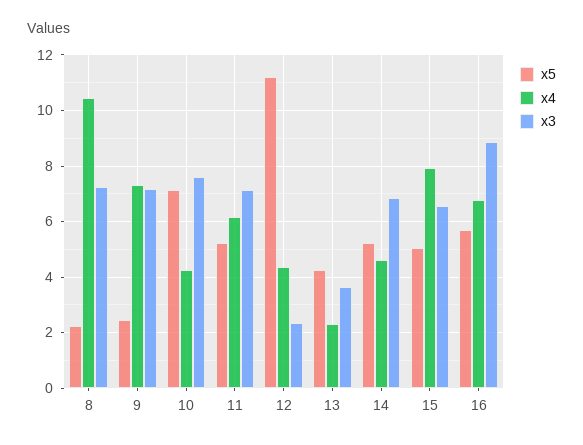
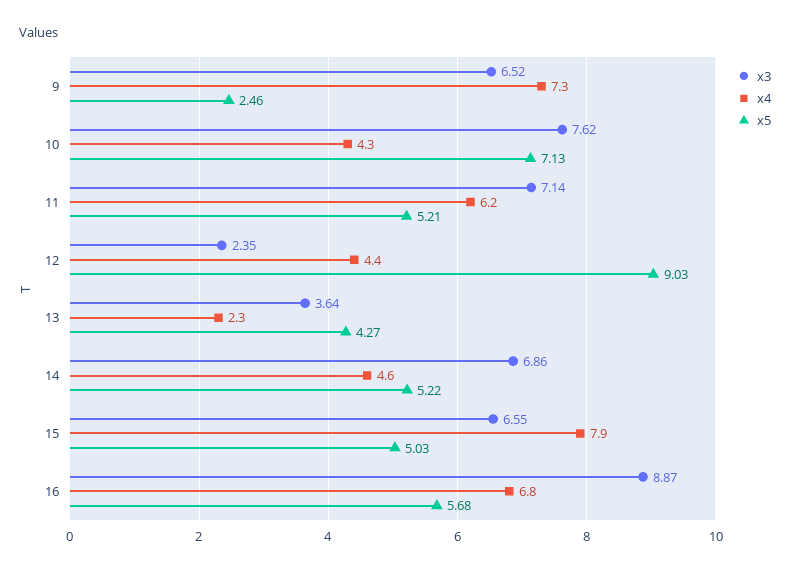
x5, 8: 2.25 -> none
x4, 8: 10.5 -> none
x3, 8: 7.25 -> none
x3, 9: 7.25 -> 6.52
x5, 12: 11.25 -> 9.03

